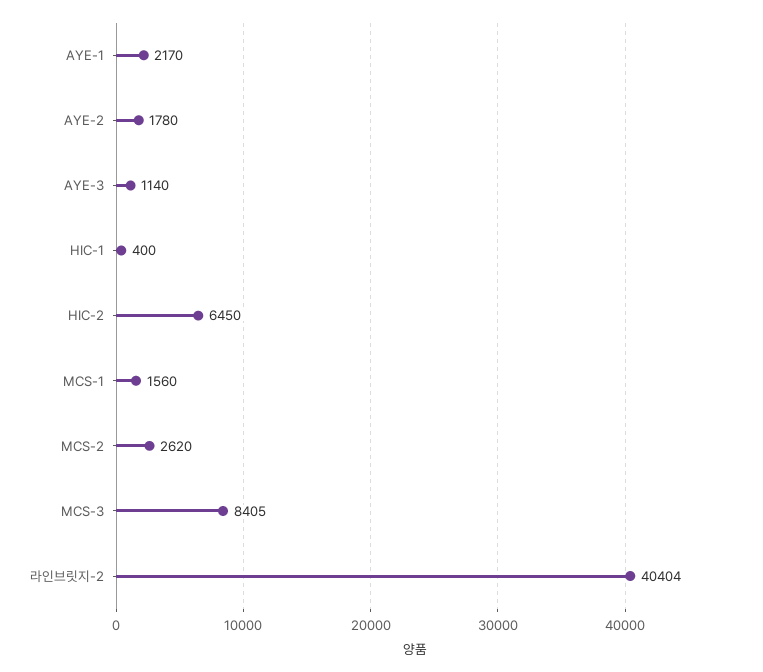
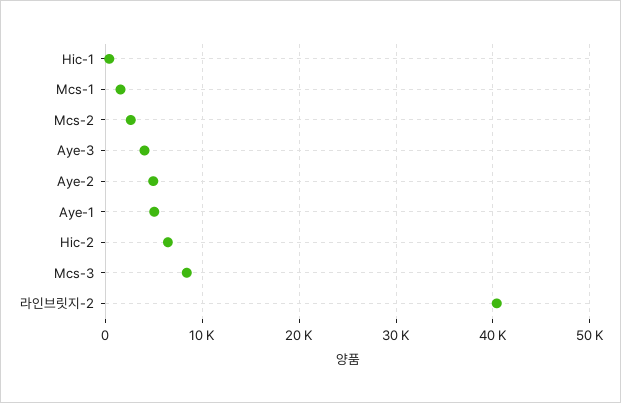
AYE-1: 2170 -> 5000
AYE-2: 1780 -> 5000
AYE-3: 1140 -> 4000

